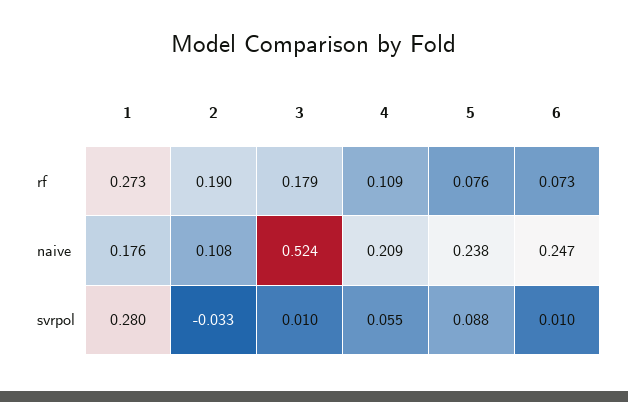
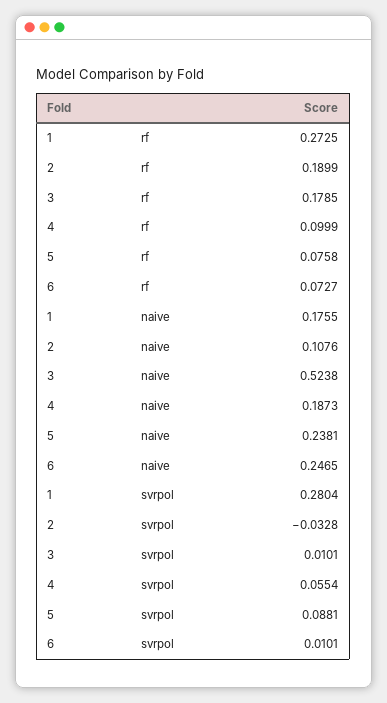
4, rf: 0.109 -> 0.0999
4, naive: 0.209 -> 0.1873

